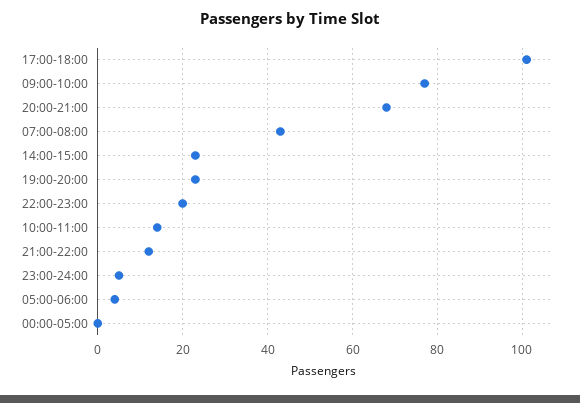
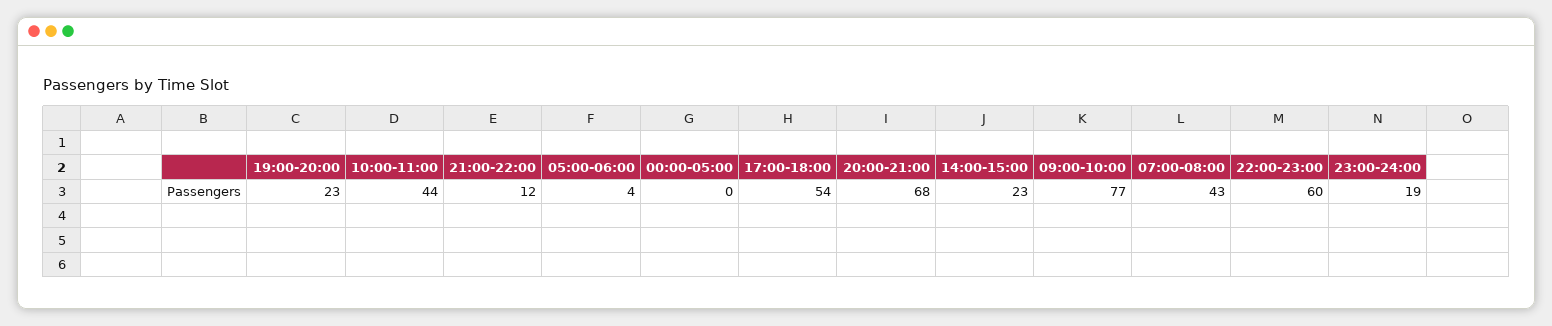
17:00-18:00: 100 -> 54
22:00-23:00: 20 -> 60
10:00-11:00: 15 -> 44
23:00-24:00: 5 -> 19

